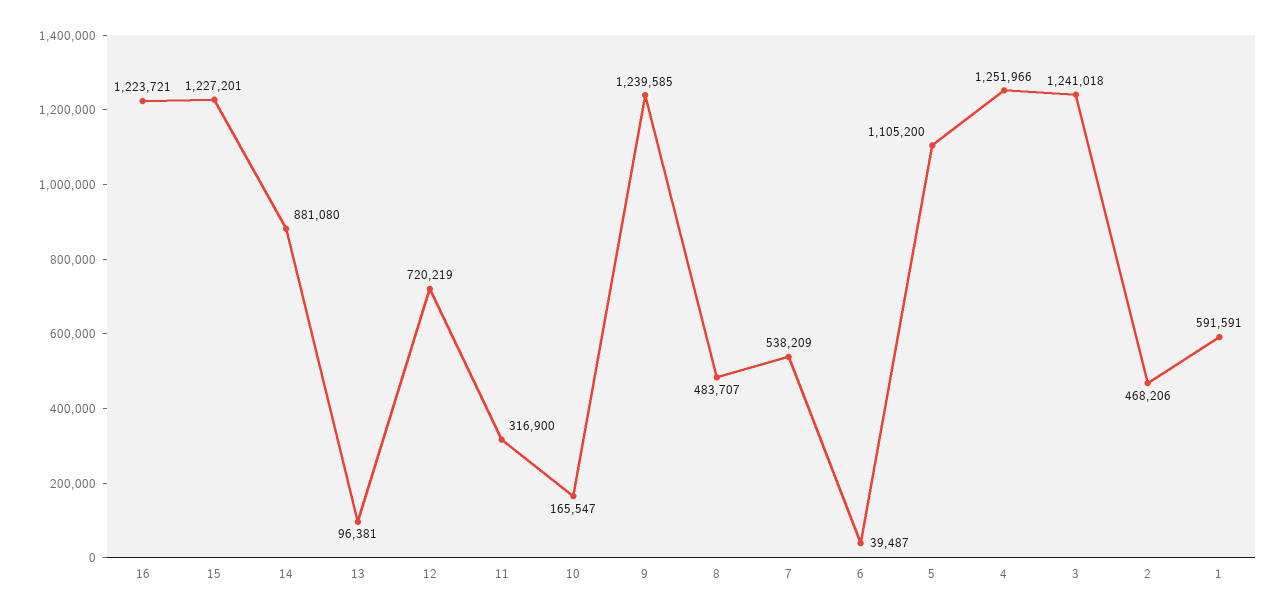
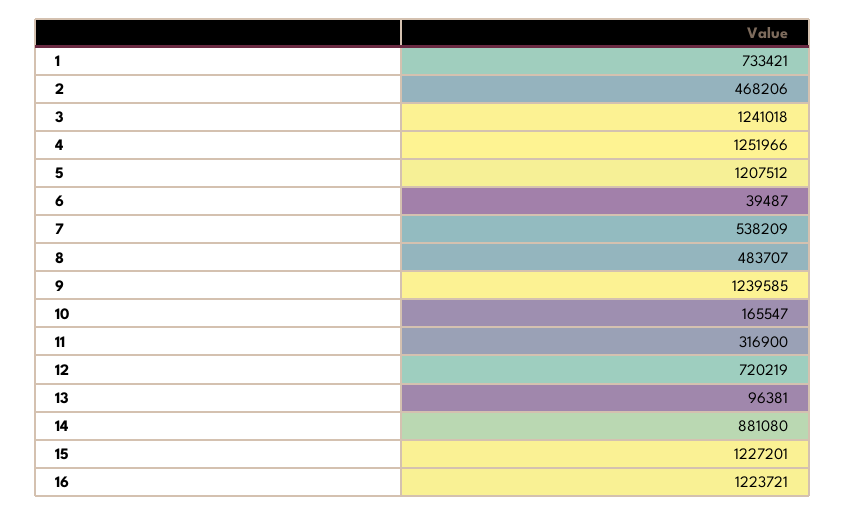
5: 1105200 -> 1207512
1: 591591 -> 733421

